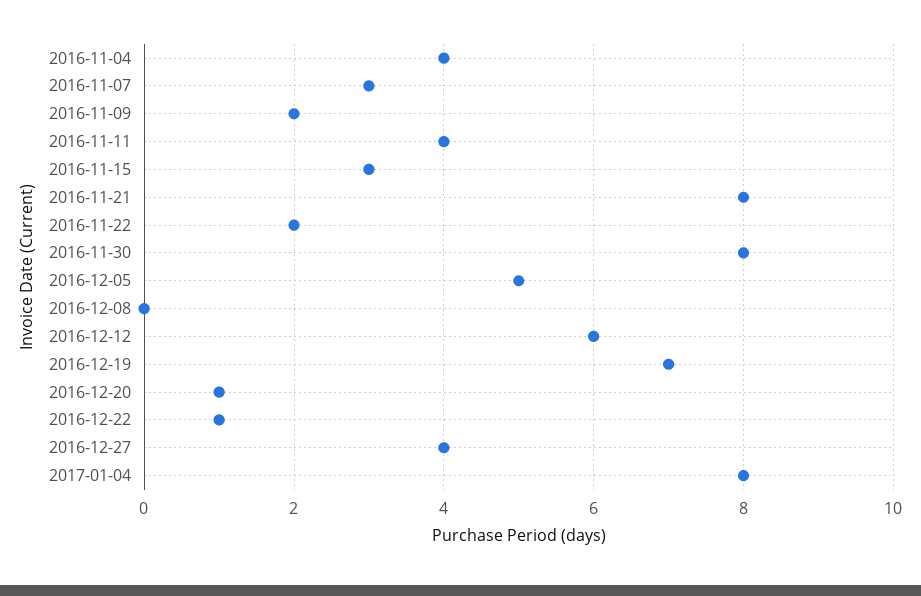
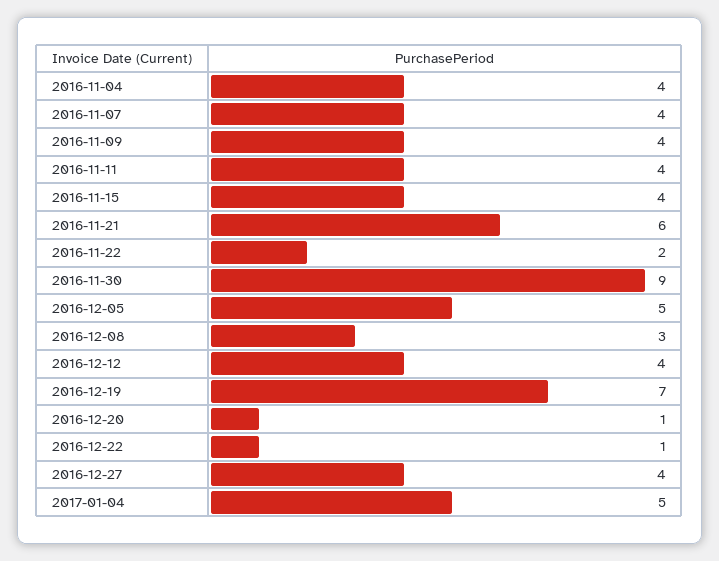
2016-11-07: 3 -> 4
2016-11-09: 2 -> 4
2016-11-15: 3 -> 4
2016-11-21: 8 -> 6
2016-11-30: 8 -> 9
2016-12-08: 0 -> 3
2016-12-12: 6 -> 4
2017-01-04: 8 -> 5

